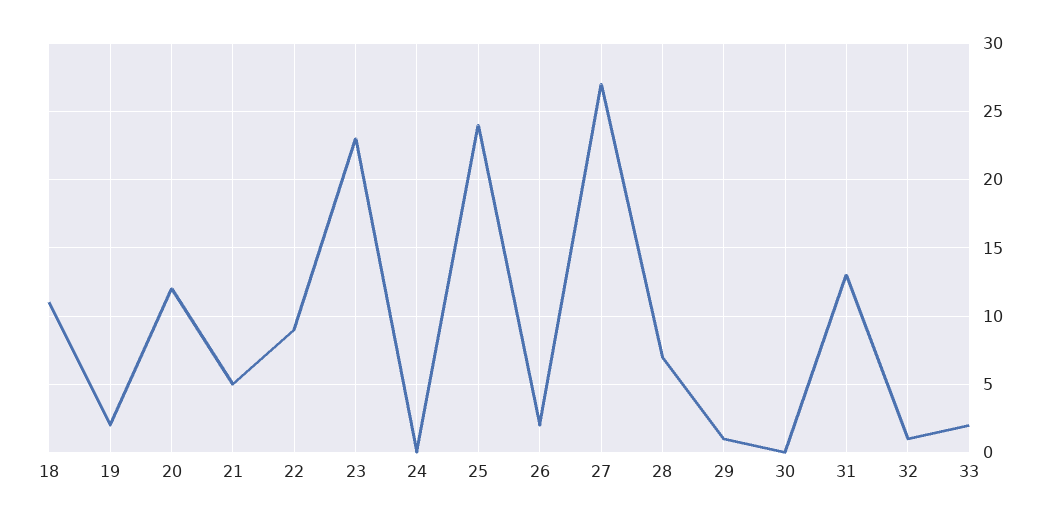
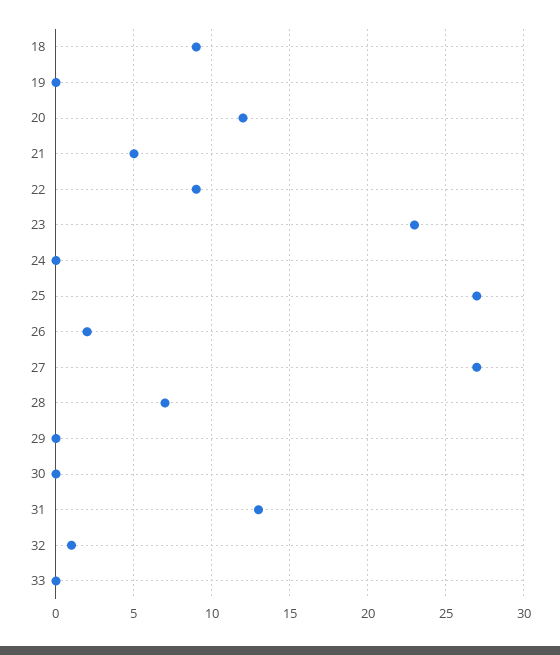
18: 11 -> 9
19: 2 -> 0
25: 24 -> 27
29: 1 -> 0
33: 2 -> 0

